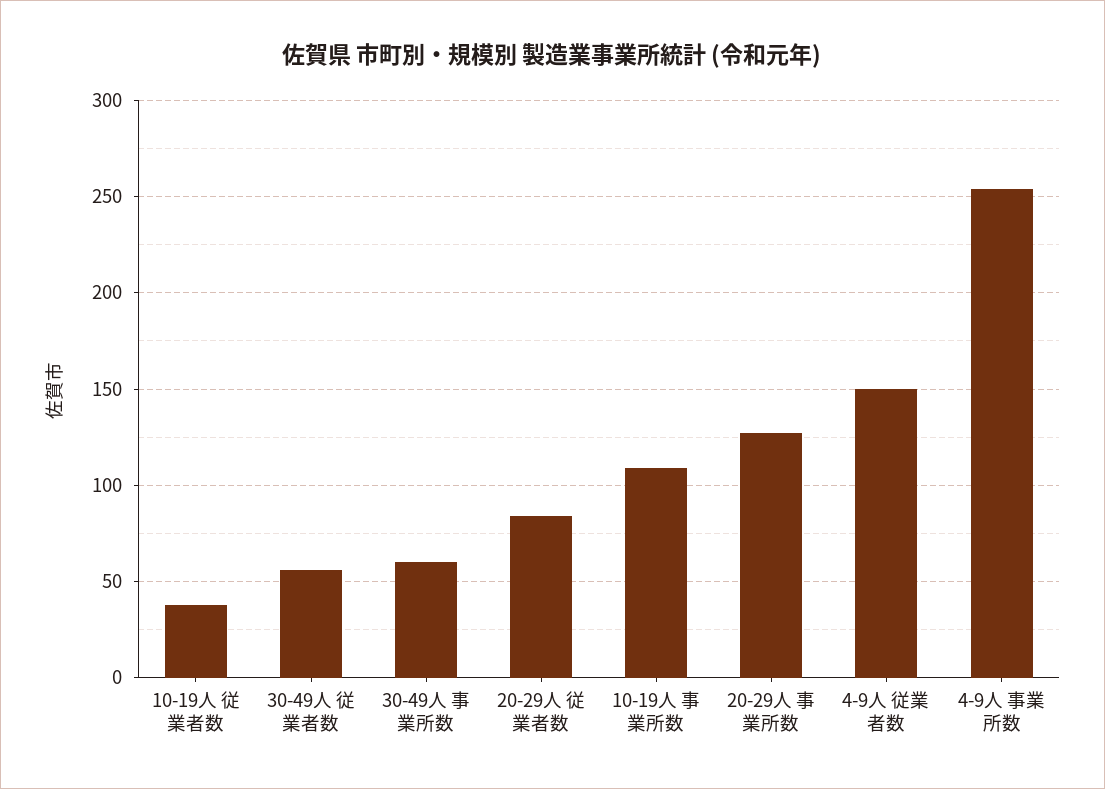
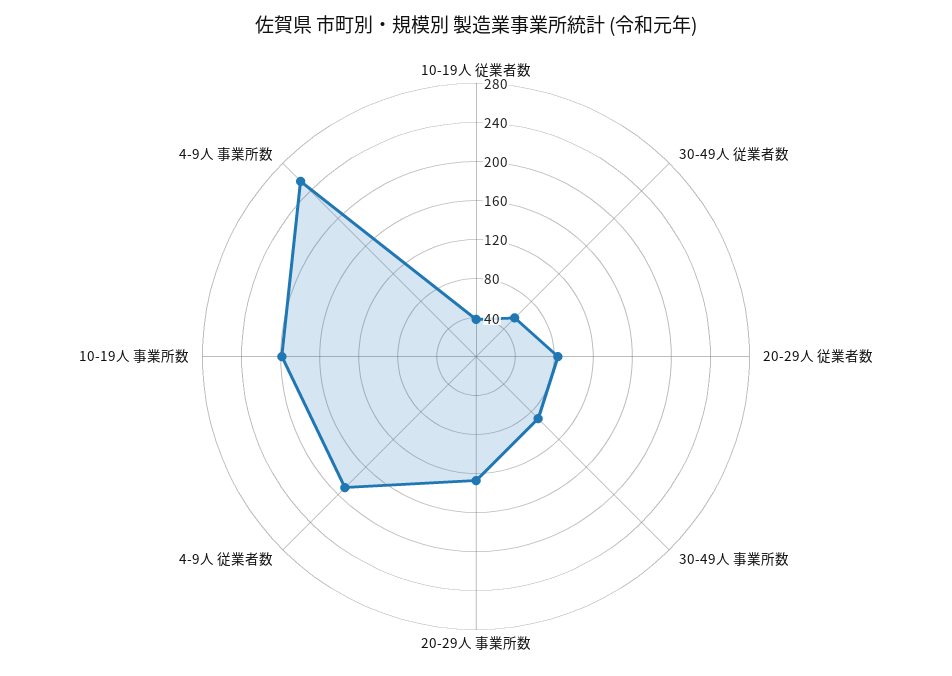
30-49人 事業所数: 60 -> 90
10-19人 事業所数: 110 -> 200
4-9人 従業者数: 150 -> 190

